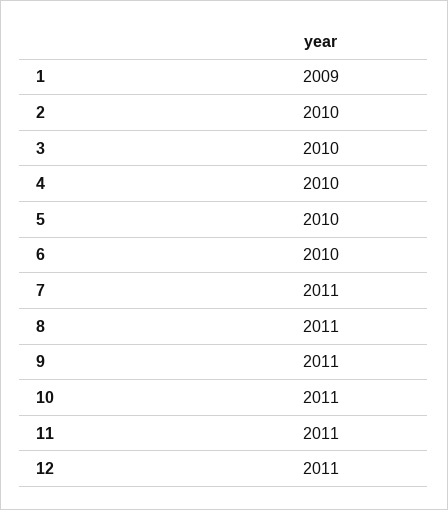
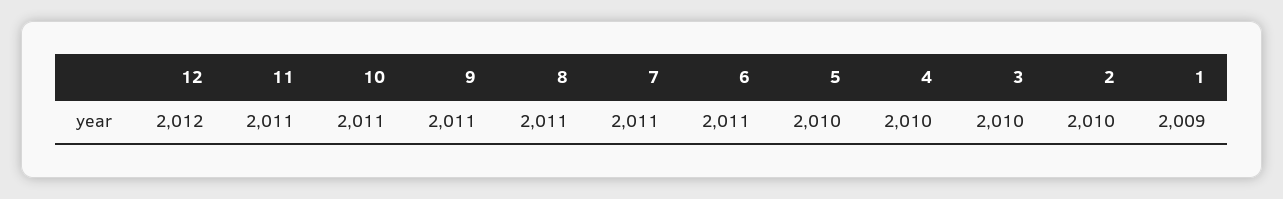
6: 2010 -> 2011
12: 2011 -> 2012

